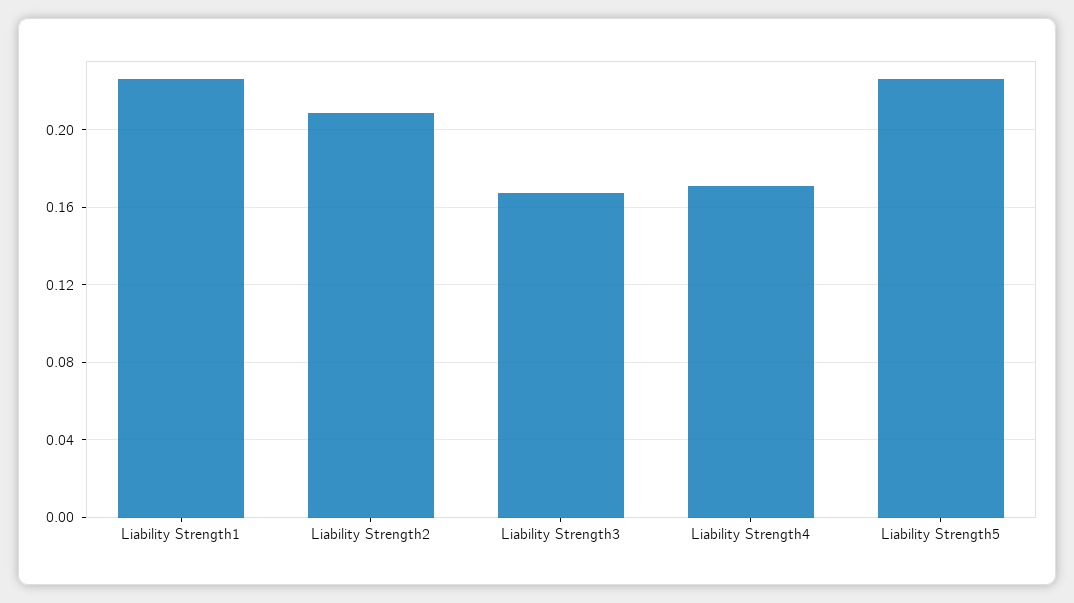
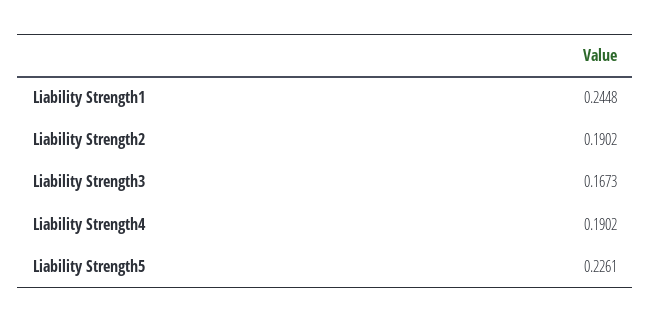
Liability Strength1: 0.225 -> 0.2448
Liability Strength2: 0.21 -> 0.1902
Liability Strength4: 0.17 -> 0.1902

